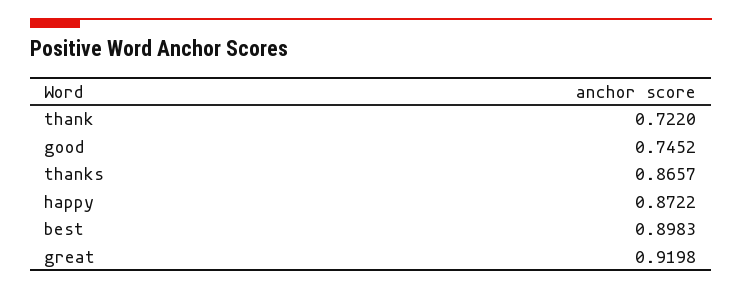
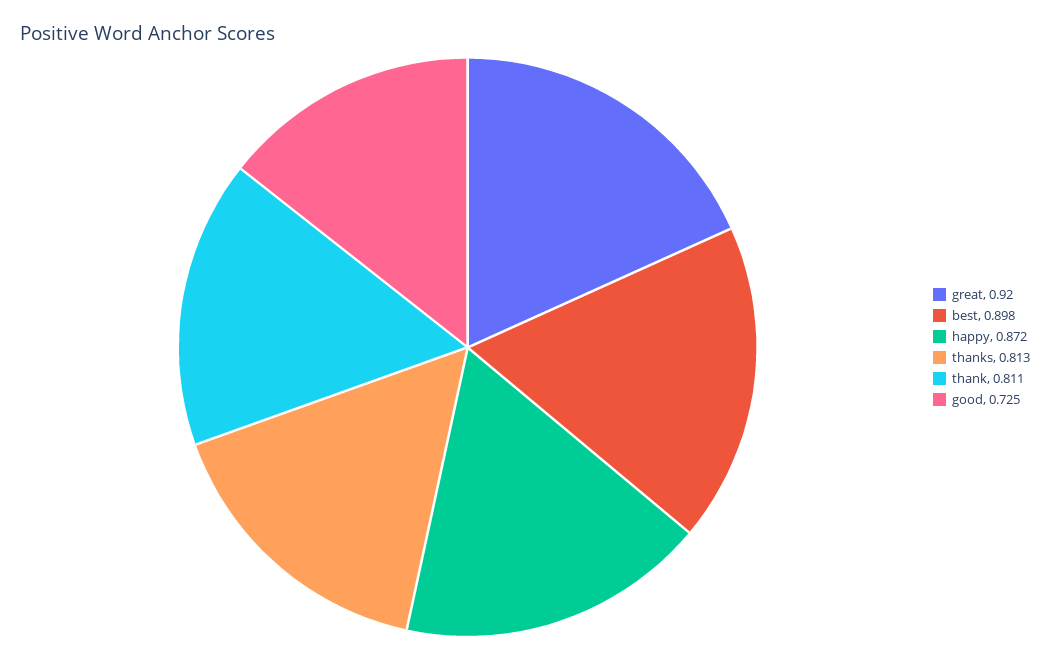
thank: 0.722 -> 0.811
good: 0.7452 -> 0.725
thanks: 0.8657 -> 0.813

